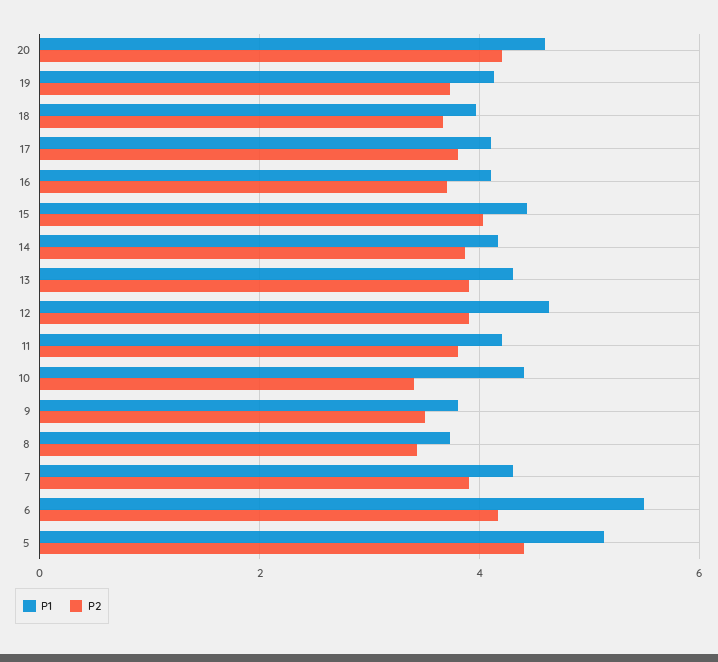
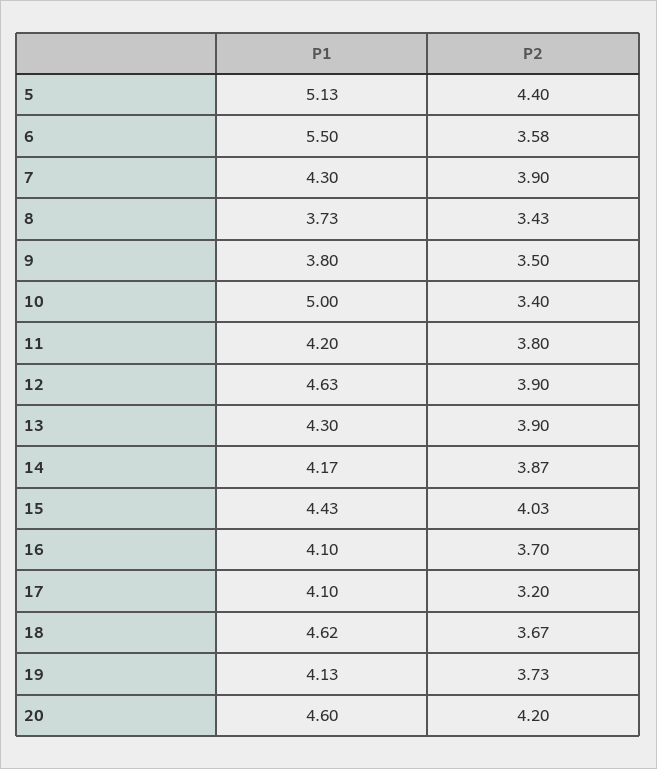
P1, 18: 4 -> 4.62
P2, 17: 3.8 -> 3.2
P1, 10: 4.4 -> 5
P2, 6: 4.2 -> 3.58

